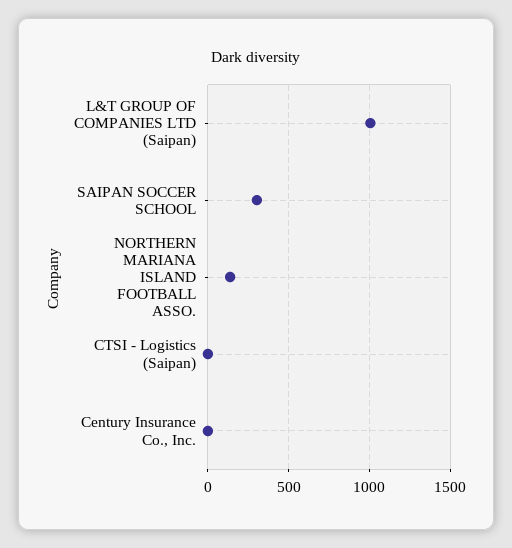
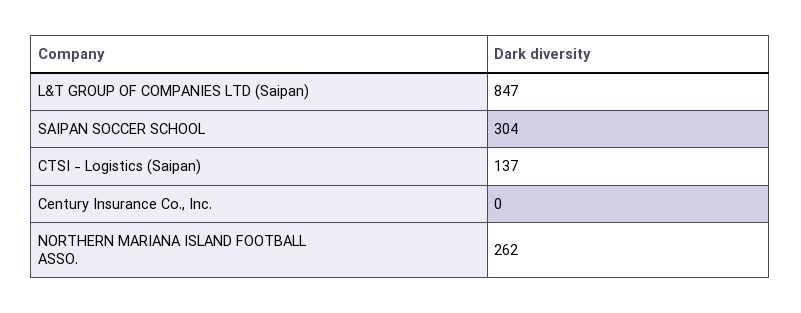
L&T GROUP OF COMPANIES LTD (Saipan): 1000 -> 847
NORTHERN MARIANA ISLAND FOOTBALL ASSO.: 150 -> 262
CTSI - Logistics (Saipan): 0 -> 137

